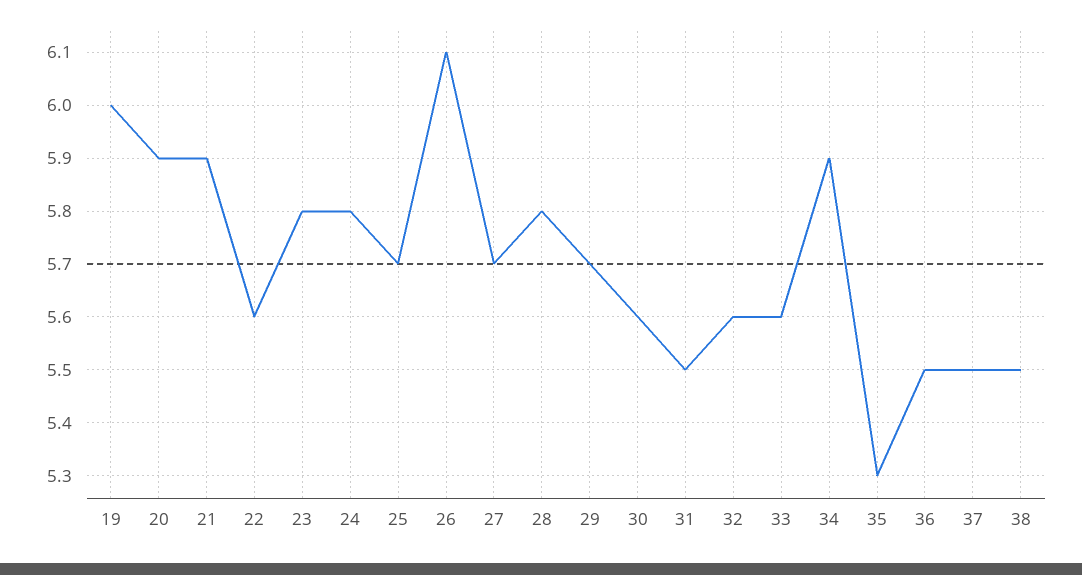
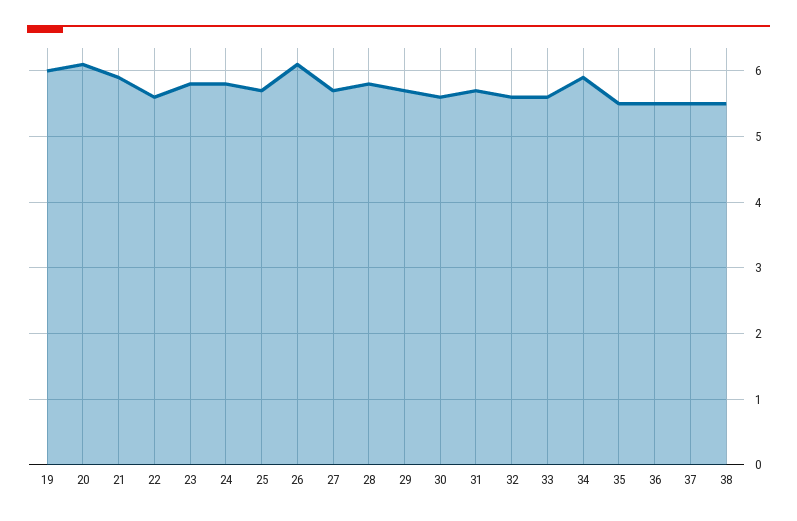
20: 5.9 -> 6.1
31: 5.5 -> 5.7
35: 5.3 -> 5.5

